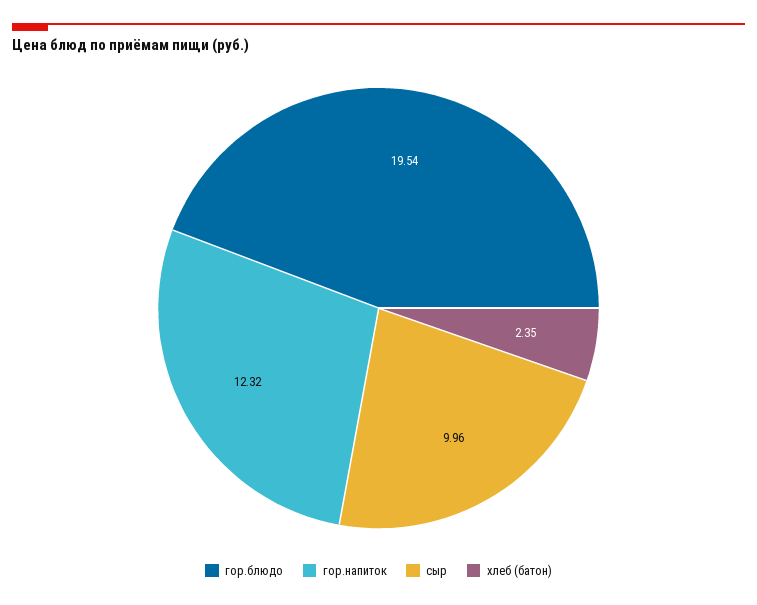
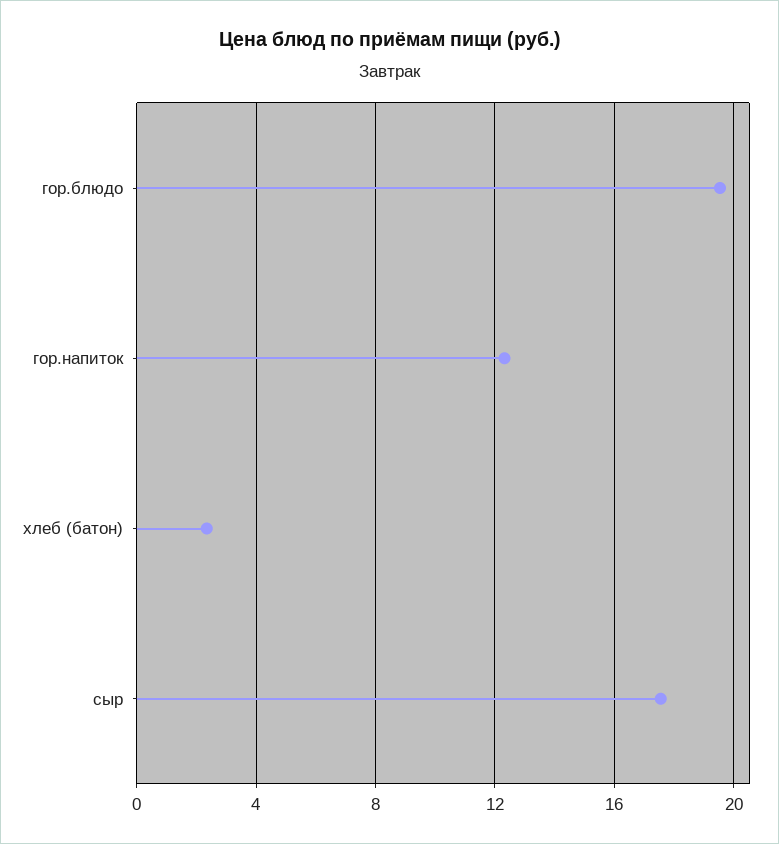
сыр: 9.96 -> 17.5

